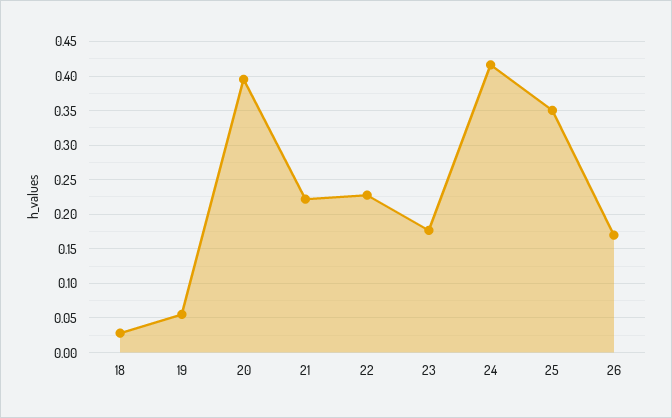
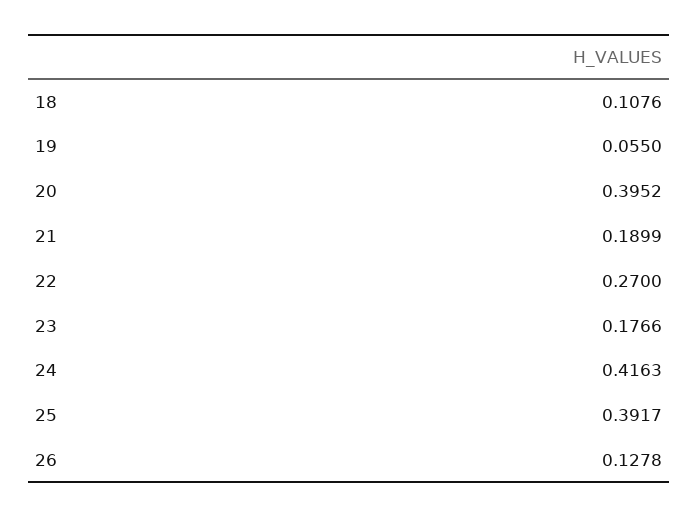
18: 0.03 -> 0.1076
21: 0.22 -> 0.1899
22: 0.23 -> 0.27
25: 0.35 -> 0.3917
26: 0.17 -> 0.1278

